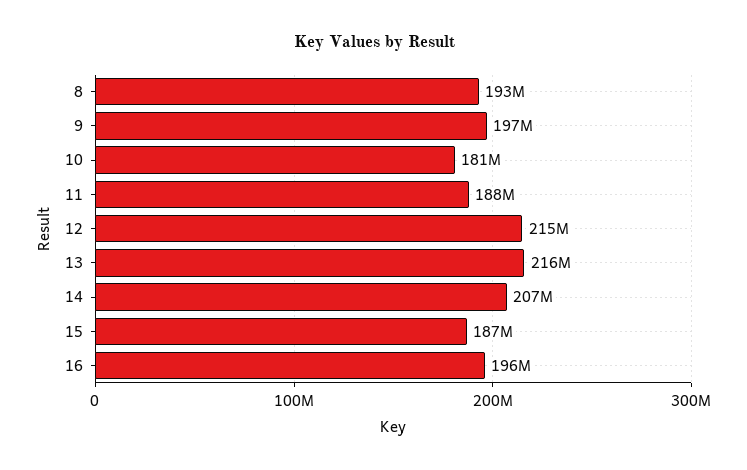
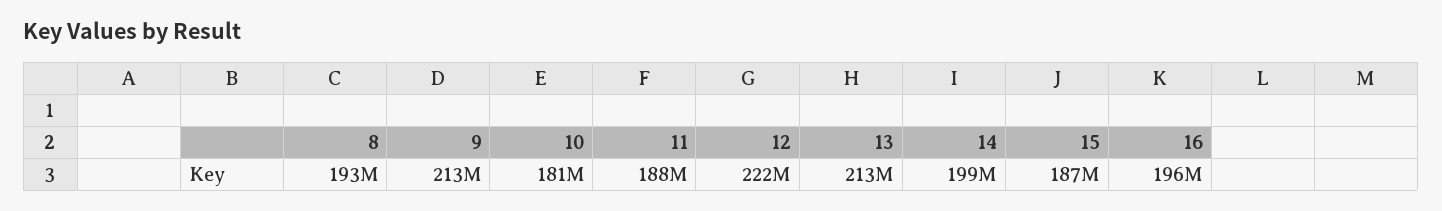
9: 197000000 -> 213000000
12: 215000000 -> 222000000
13: 216000000 -> 213000000
14: 207000000 -> 199000000

